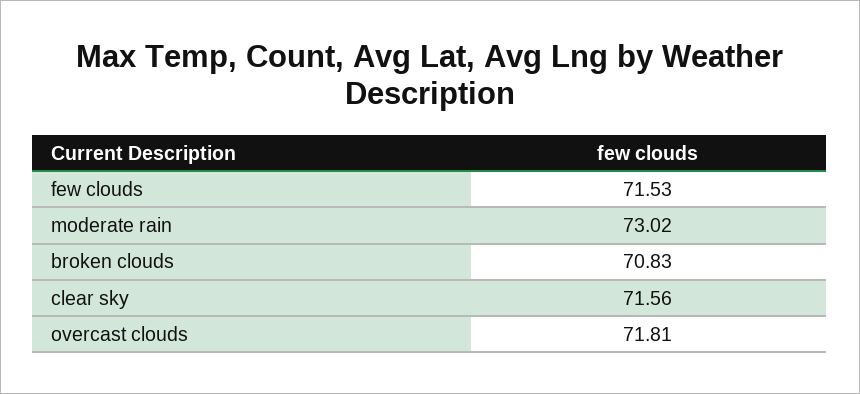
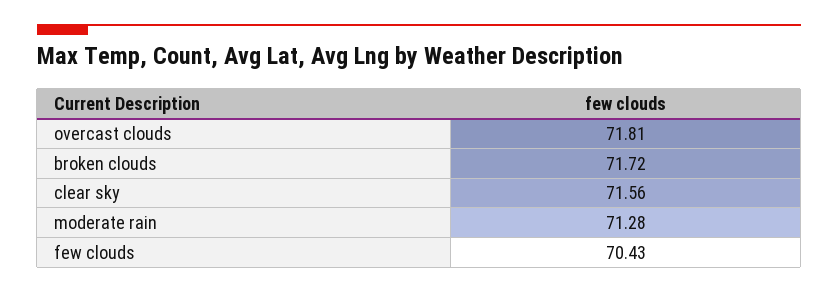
few clouds: 71.53 -> 70.43
moderate rain: 73.02 -> 71.28
broken clouds: 70.83 -> 71.72

